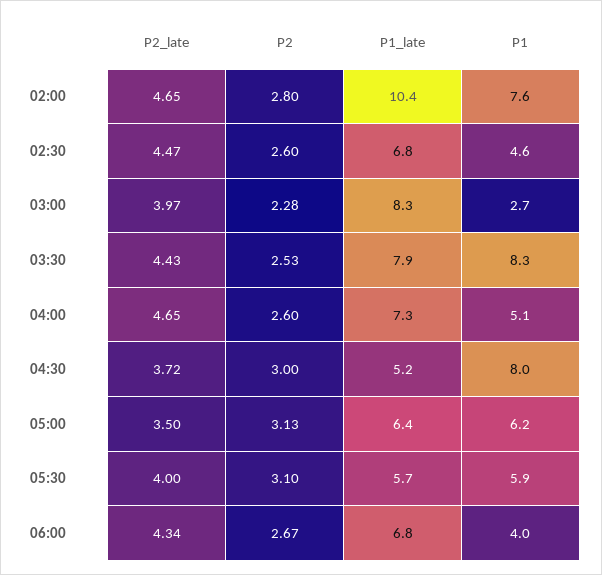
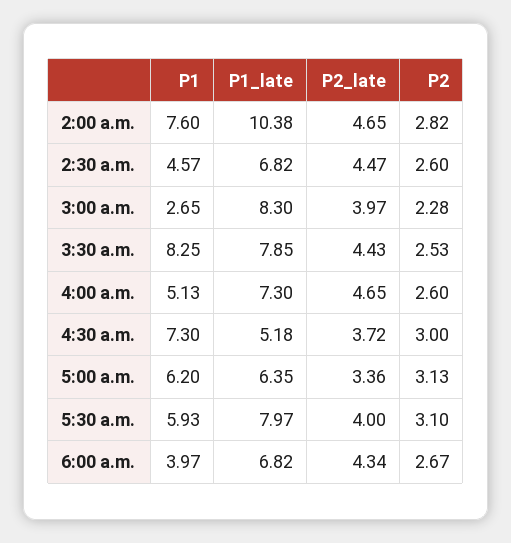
P2, 02:00: 2.8 -> 2.82
P1, 04:30: 8 -> 7.3
P2_late, 05:00: 3.5 -> 3.36
P1_late, 05:30: 5.7 -> 7.97

